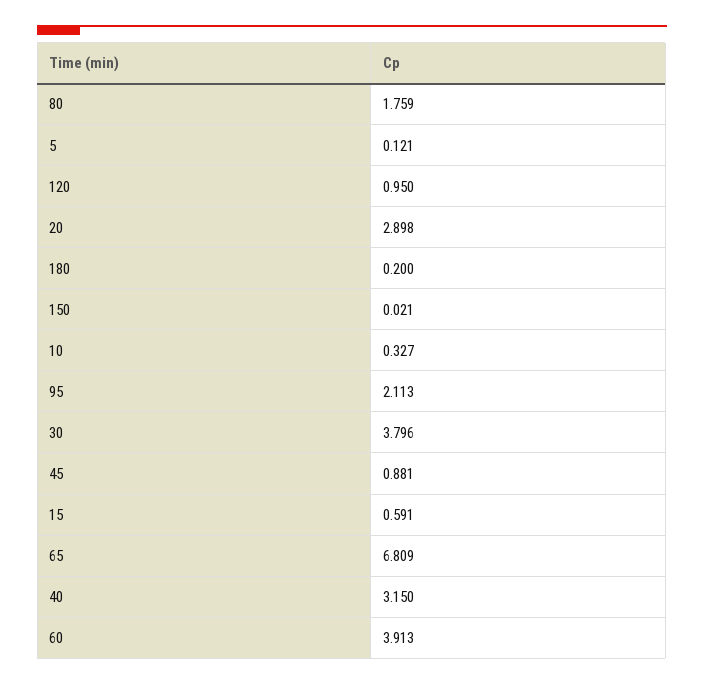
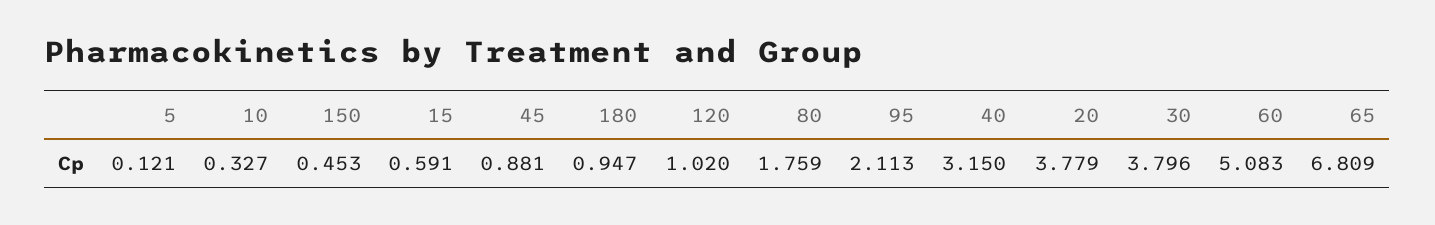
120: 0.95 -> 1.02
20: 2.898 -> 3.779
180: 0.2 -> 0.947
150: 0.021 -> 0.453
60: 3.913 -> 5.083

